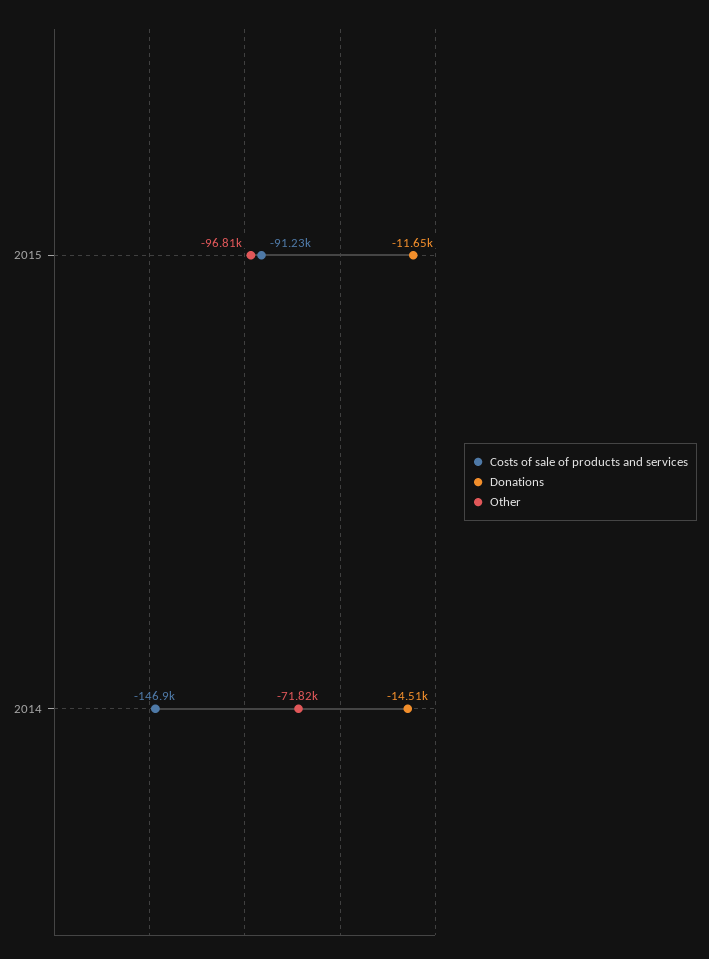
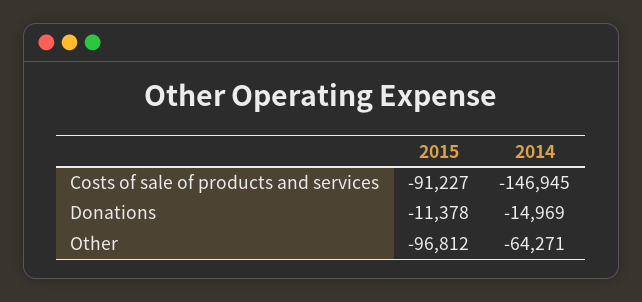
Donations, 2015: -11650 -> -11378
Donations, 2014: -14510 -> -14969
Other, 2014: -71820 -> -64271

